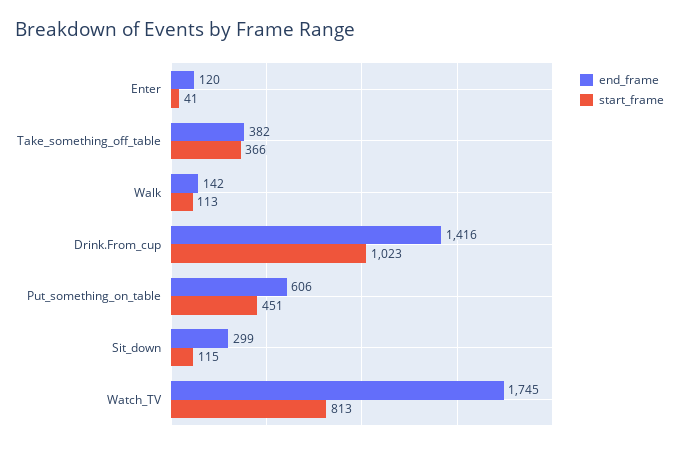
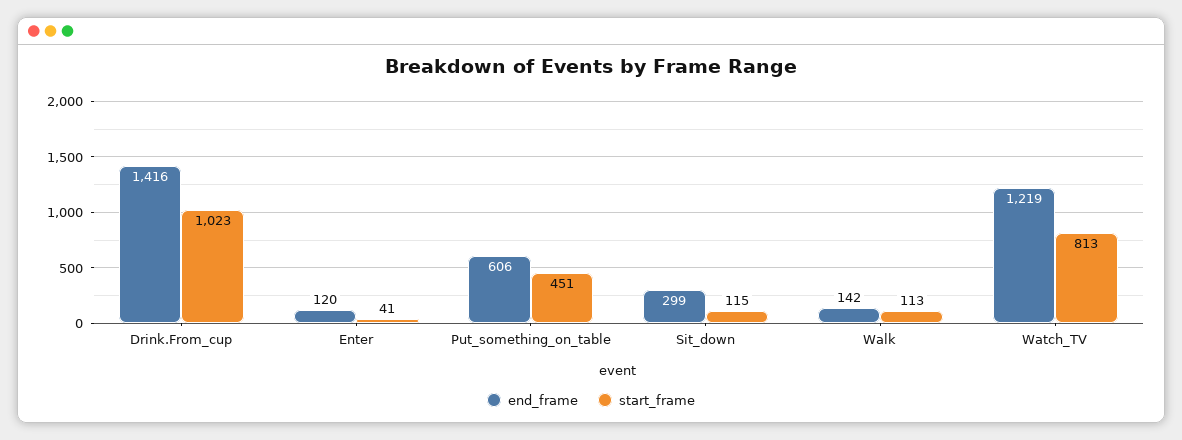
end_frame, Take_something_off_table: 382 -> none
start_frame, Take_something_off_table: 366 -> none
end_frame, Watch_TV: 1745 -> 1219

